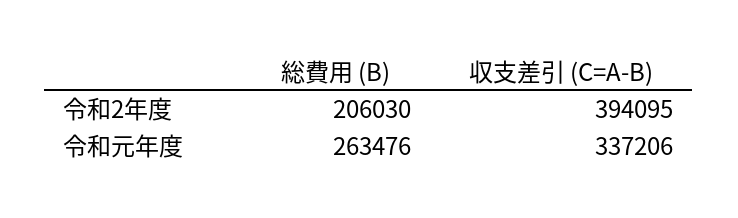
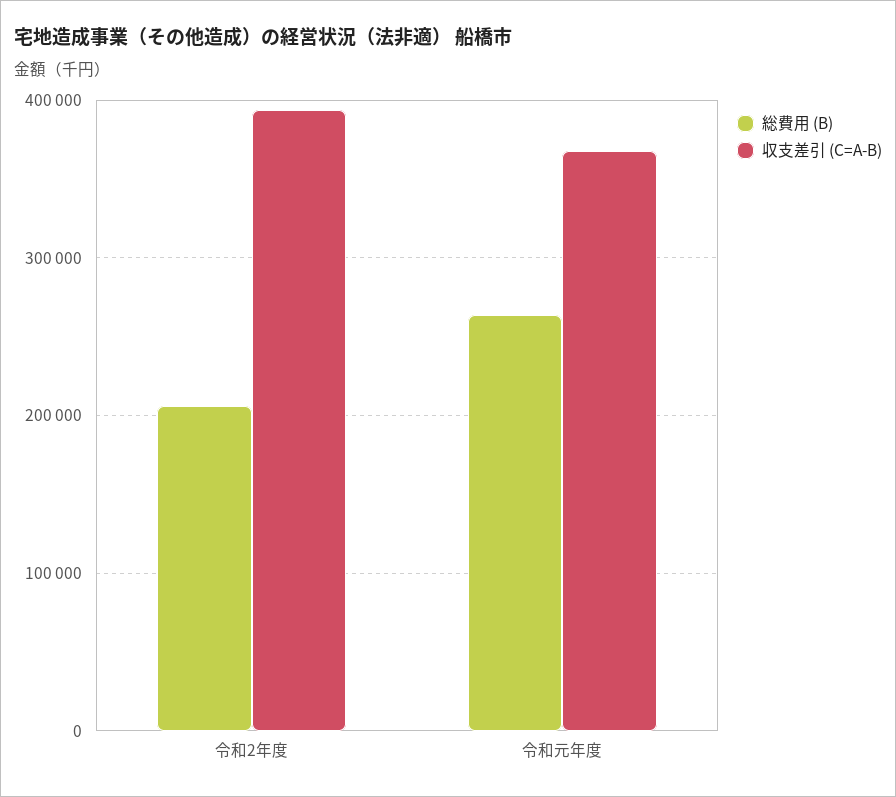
収支差引 (C=A-B), 令和元年度: 337206 -> 370000

